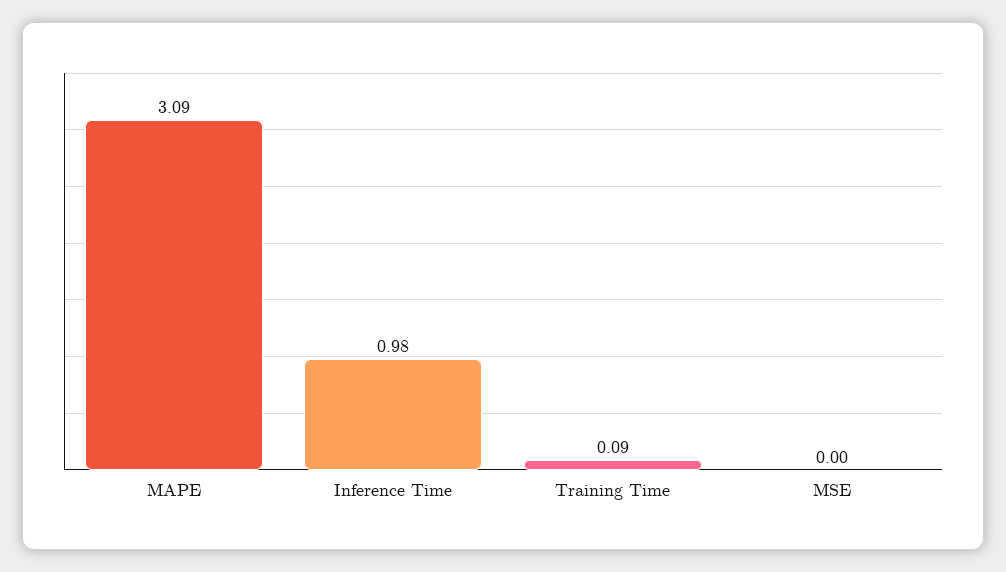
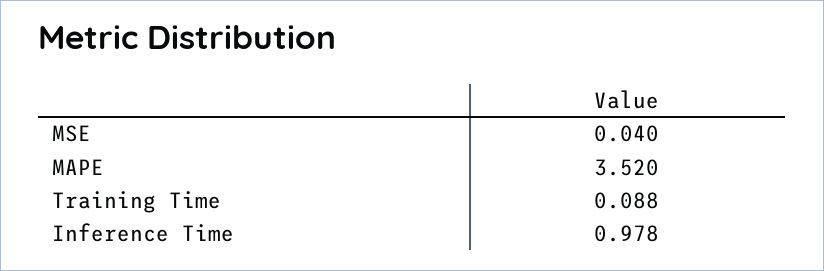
MAPE: 3.09 -> 3.52
MSE: 0 -> 0.04

